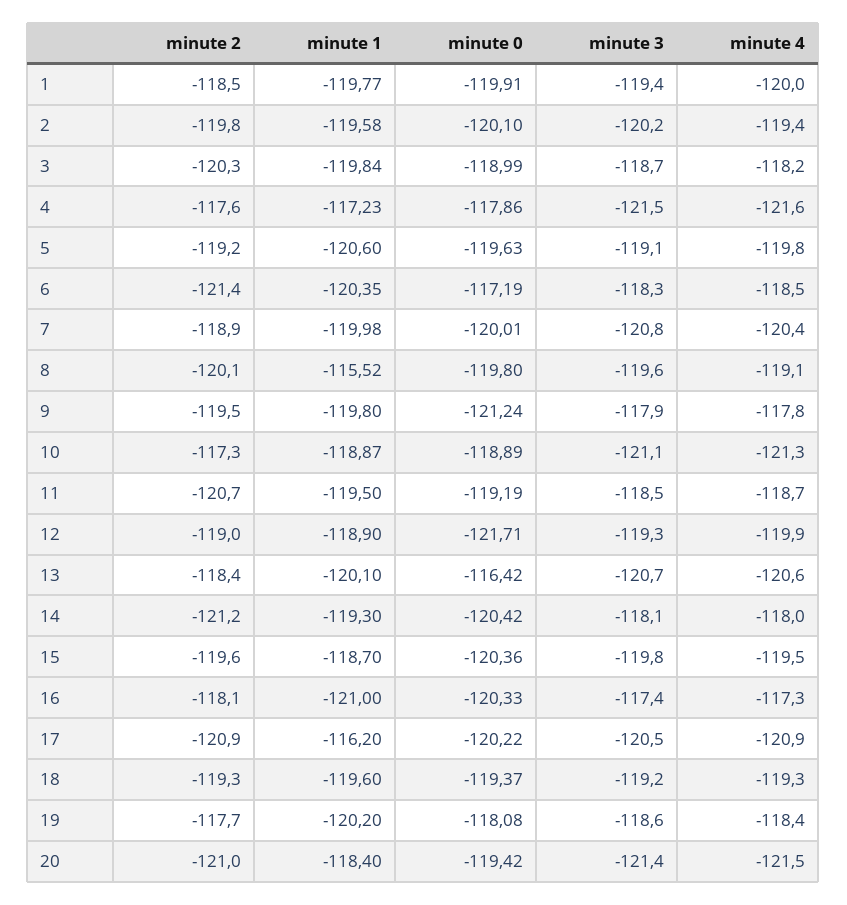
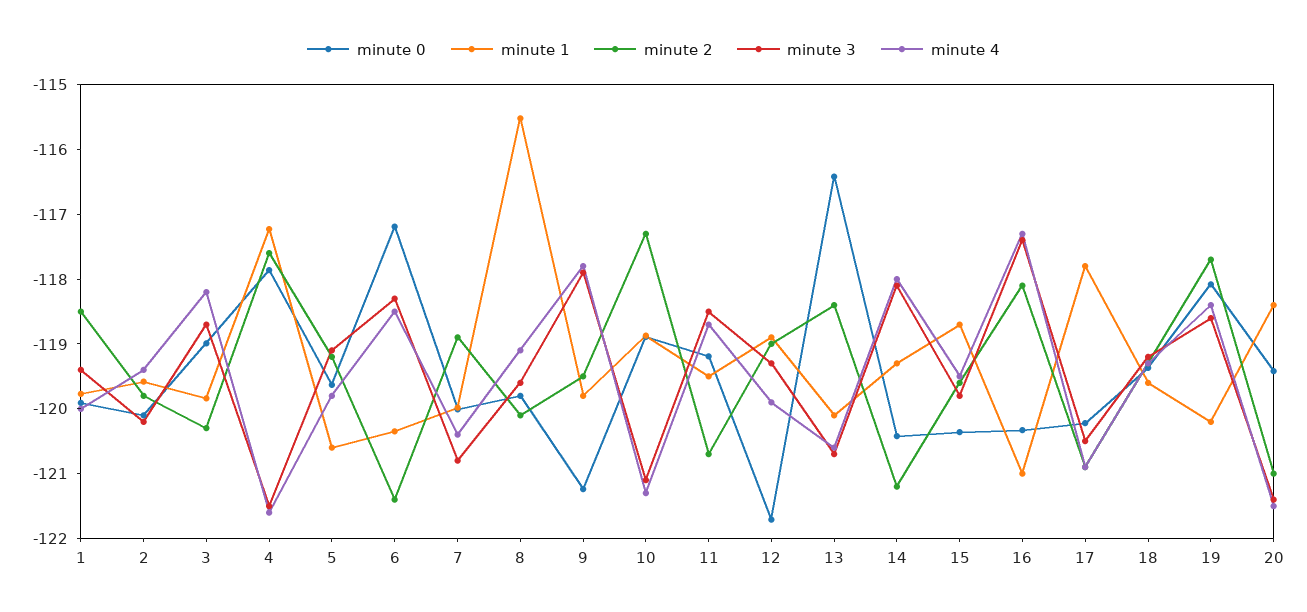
minute 1, 17: -116.2 -> -117.8

